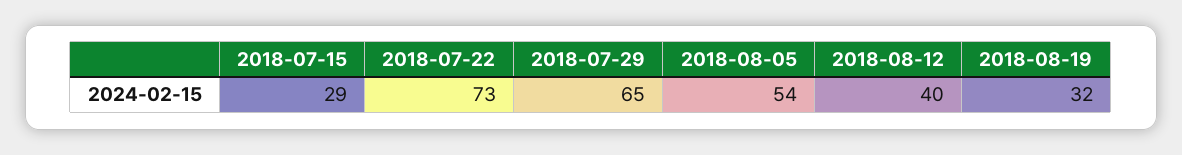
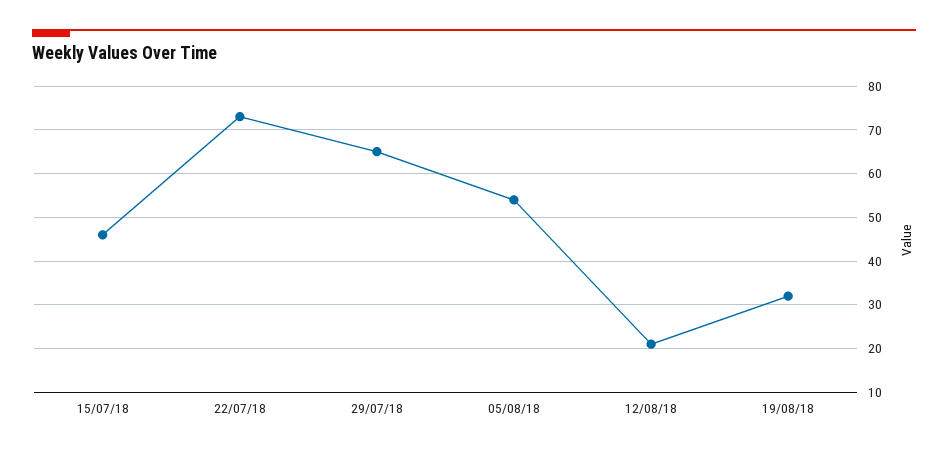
2018-07-15: 29 -> 45
2018-08-12: 40 -> 20

